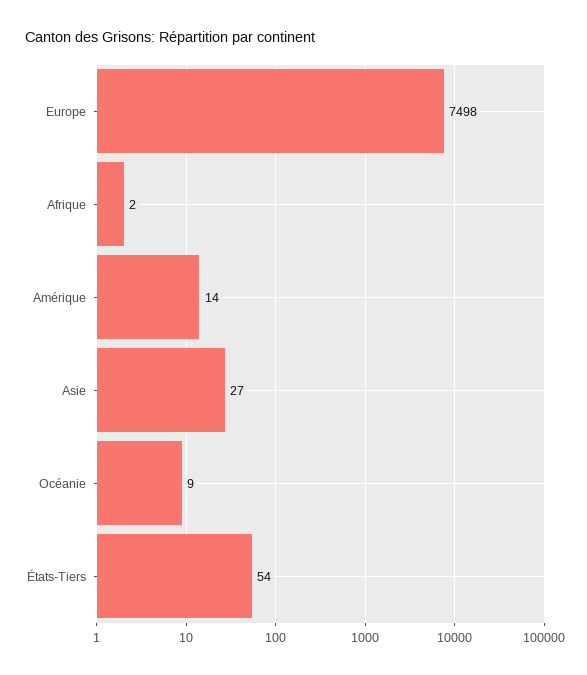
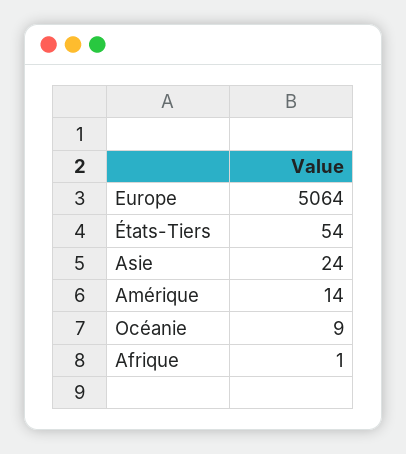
Europe: 7498 -> 5064
Afrique: 2 -> 1
Asie: 27 -> 24

